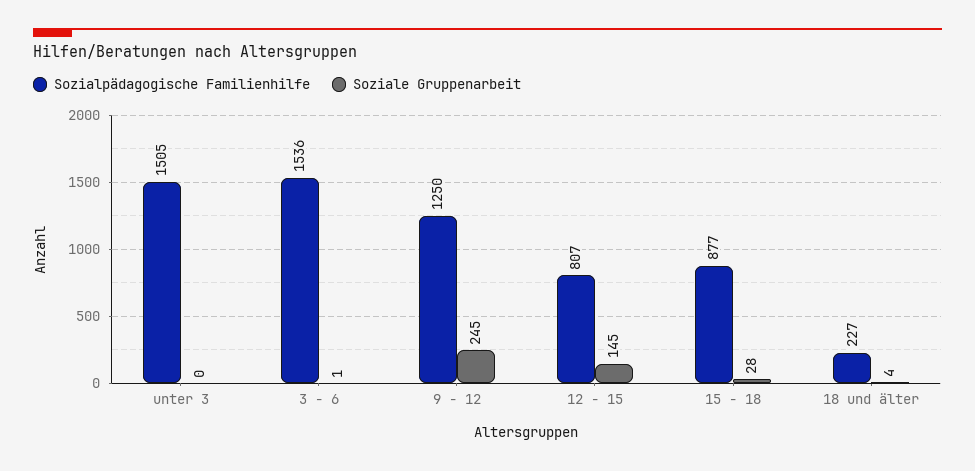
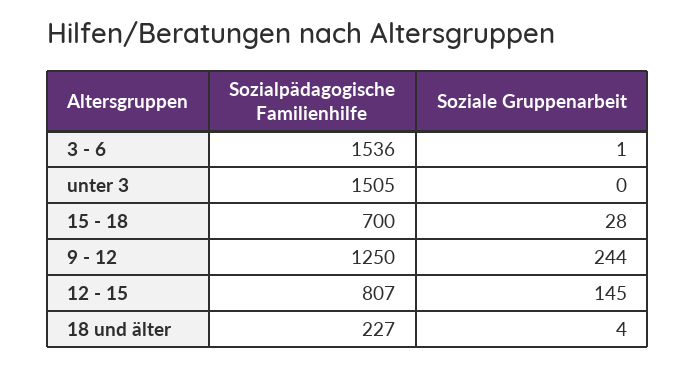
Soziale Gruppenarbeit, 9 - 12: 245 -> 244
Sozialpädagogische Familienhilfe, 15 - 18: 877 -> 700

